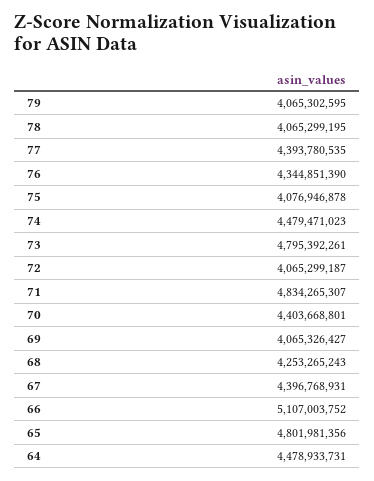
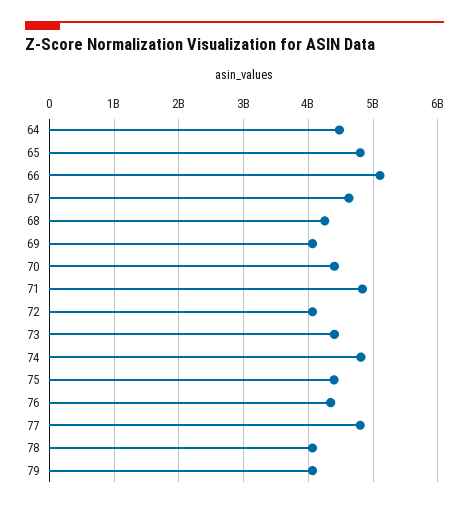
77: 4393780535 -> 4800000000
75: 4076946878 -> 4400000000
74: 4479471023 -> 4800000000
73: 4795392261 -> 4400000000
67: 4396768931 -> 4600000000

